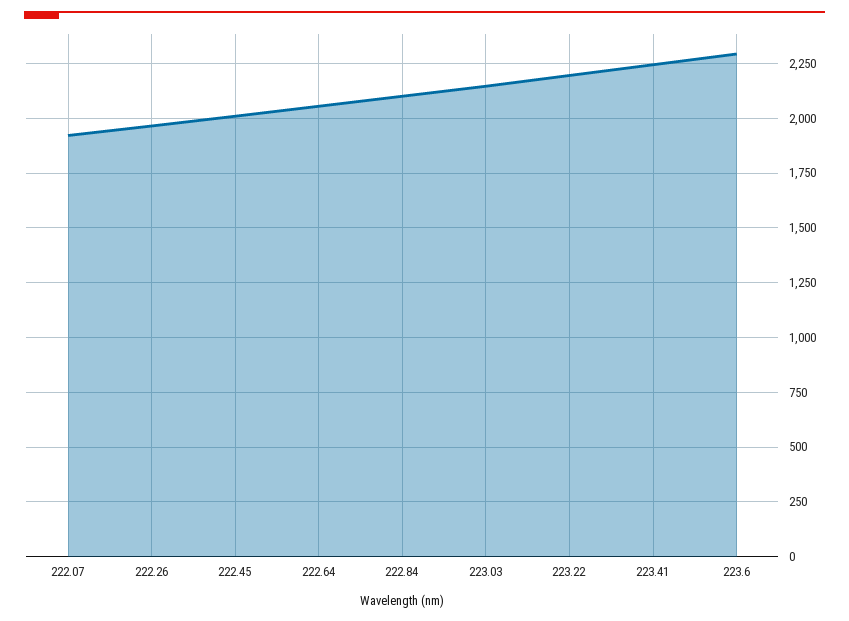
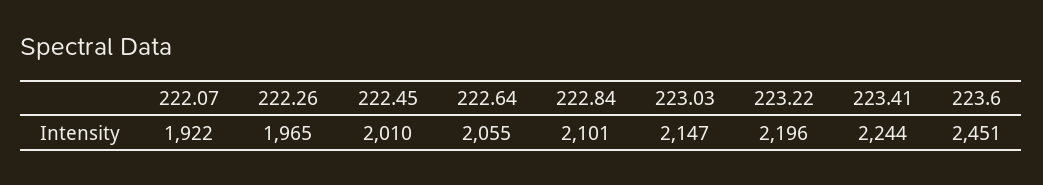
223.6: 2300 -> 2451

